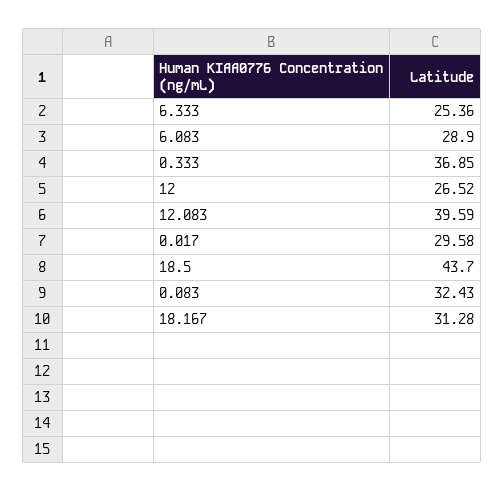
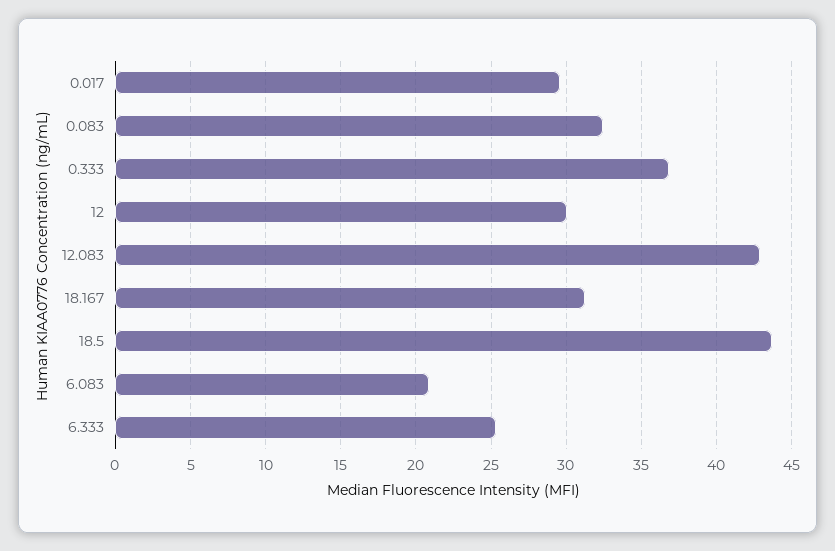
6.083: 28.9 -> 21
12: 26.52 -> 30
12.083: 39.59 -> 43

